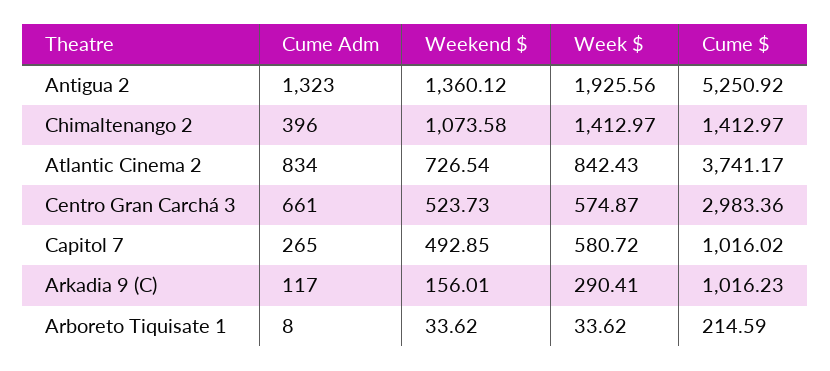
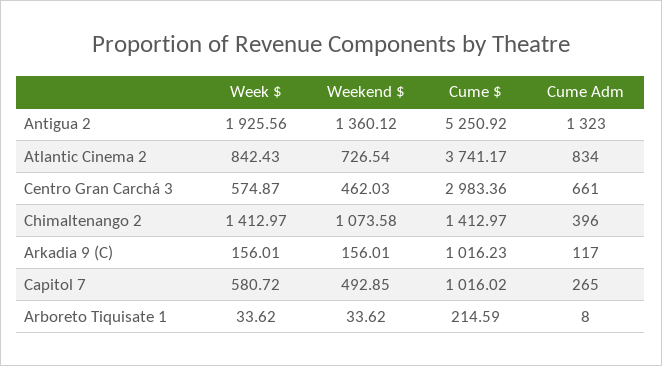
Weekend $, Centro Gran Carchá 3: 523.73 -> 462.03
Week $, Arkadia 9 (C): 290.41 -> 156.01

